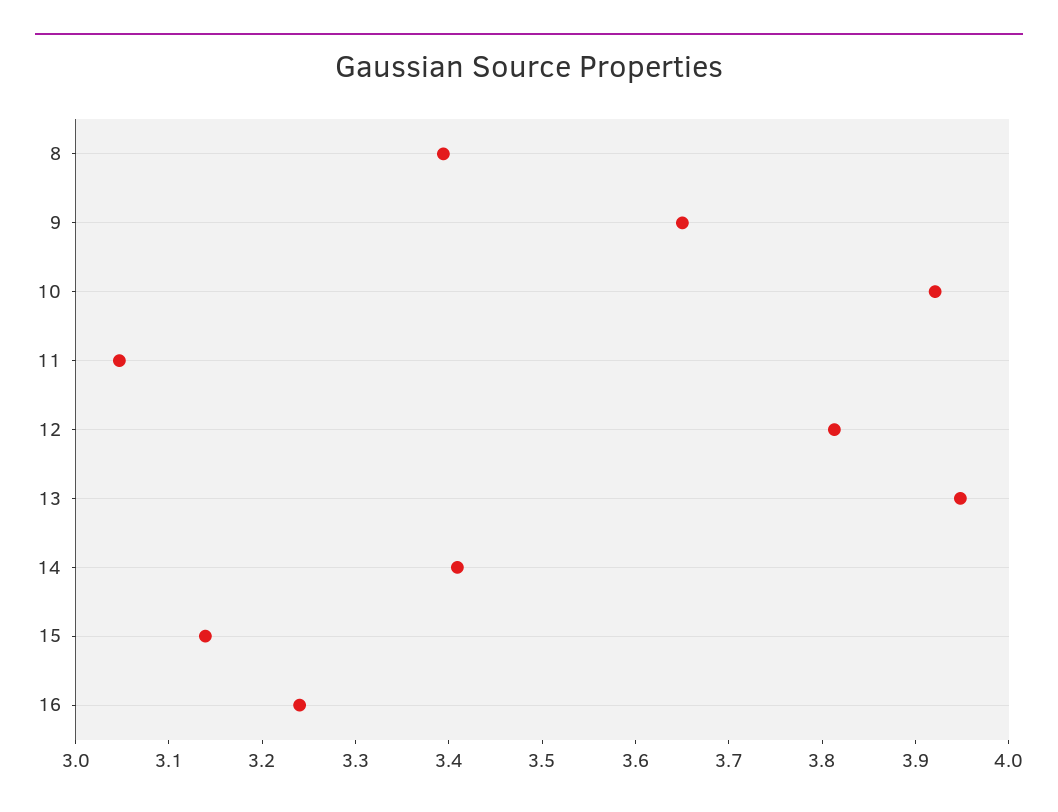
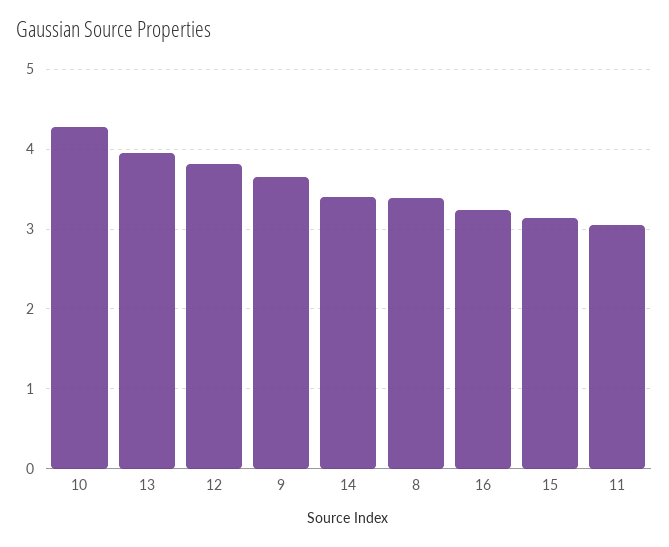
10: 3.92 -> 4.3

